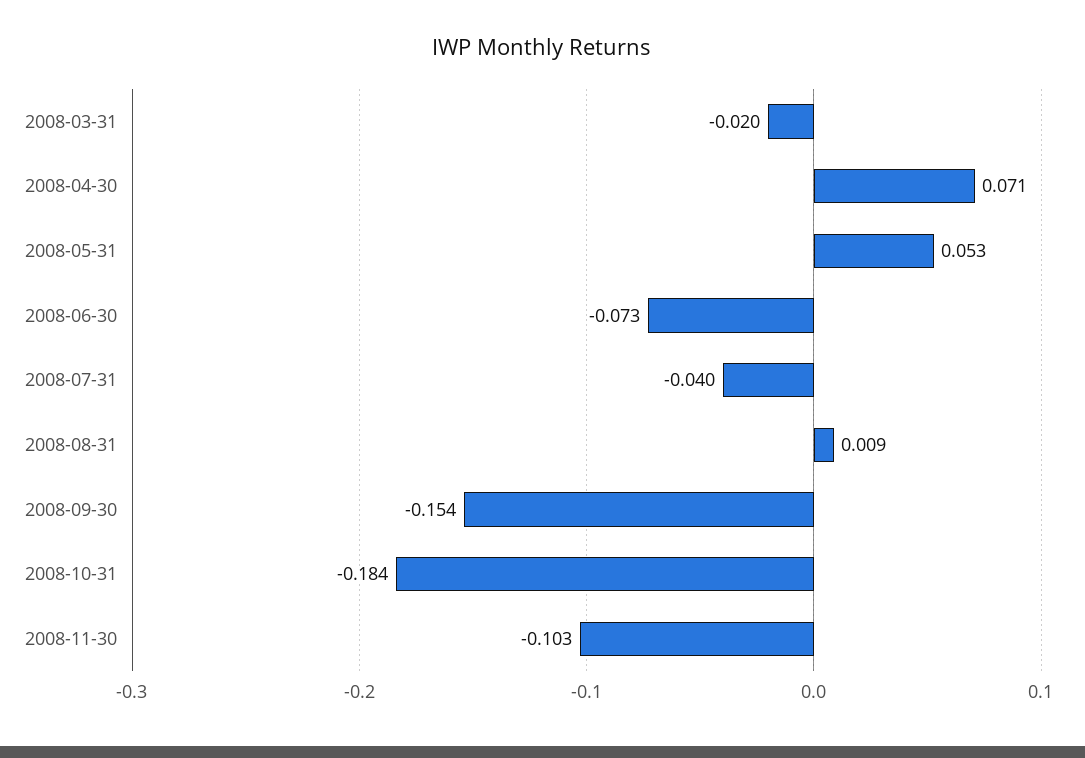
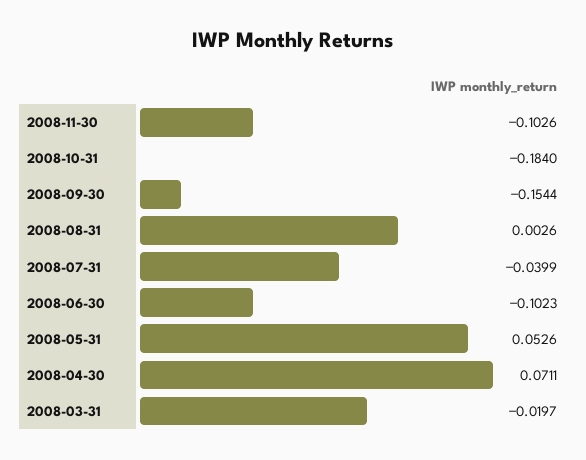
2008-06-30: -0.073 -> -0.1023
2008-08-31: 0.009 -> 0.0026

